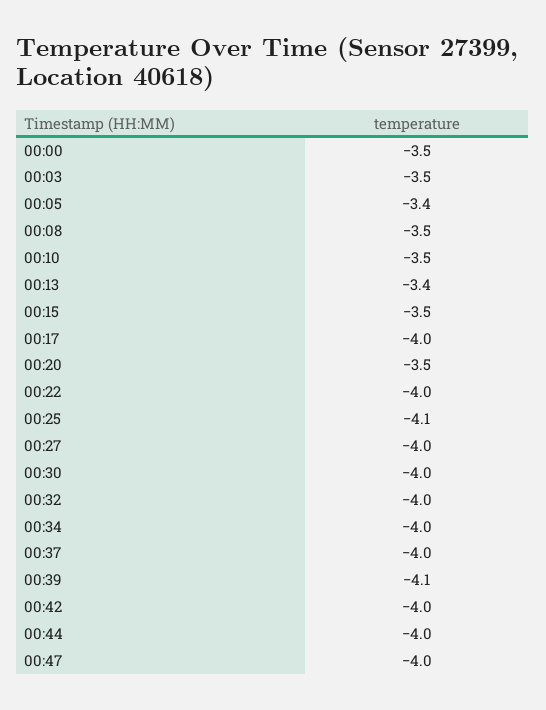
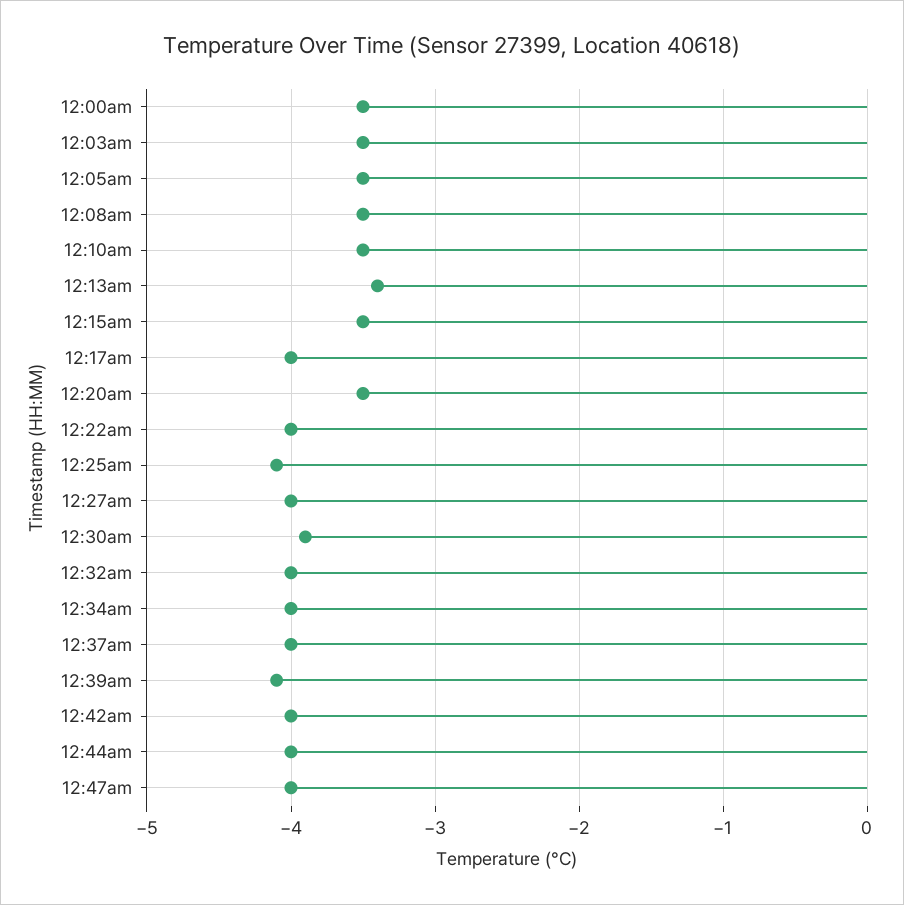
00:05: -3.4 -> -3.5
00:30: -4 -> -3.9

